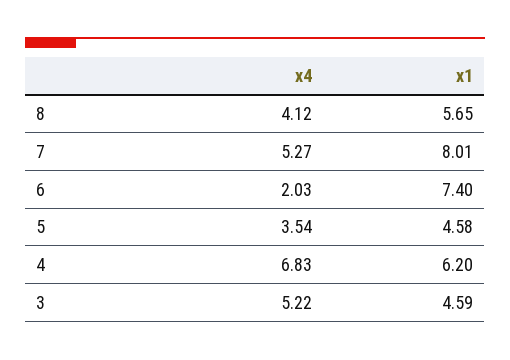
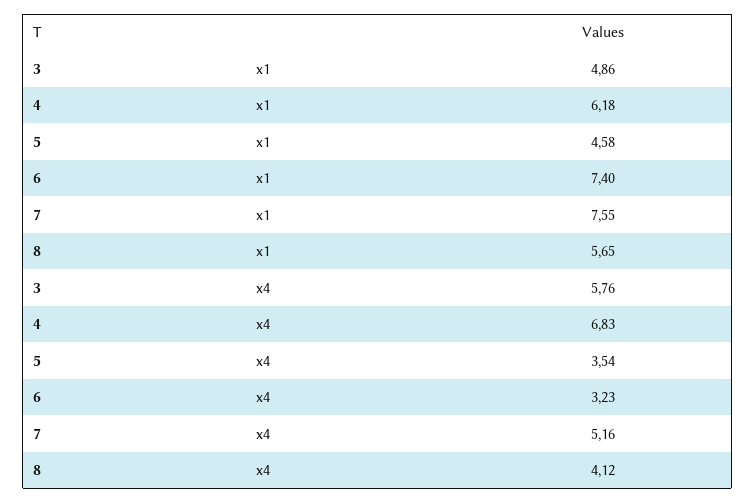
x4, 7: 5.27 -> 5.16
x1, 7: 8.01 -> 7.55
x4, 6: 2.03 -> 3.23
x1, 4: 6.2 -> 6.18
x4, 3: 5.22 -> 5.76
x1, 3: 4.59 -> 4.86

